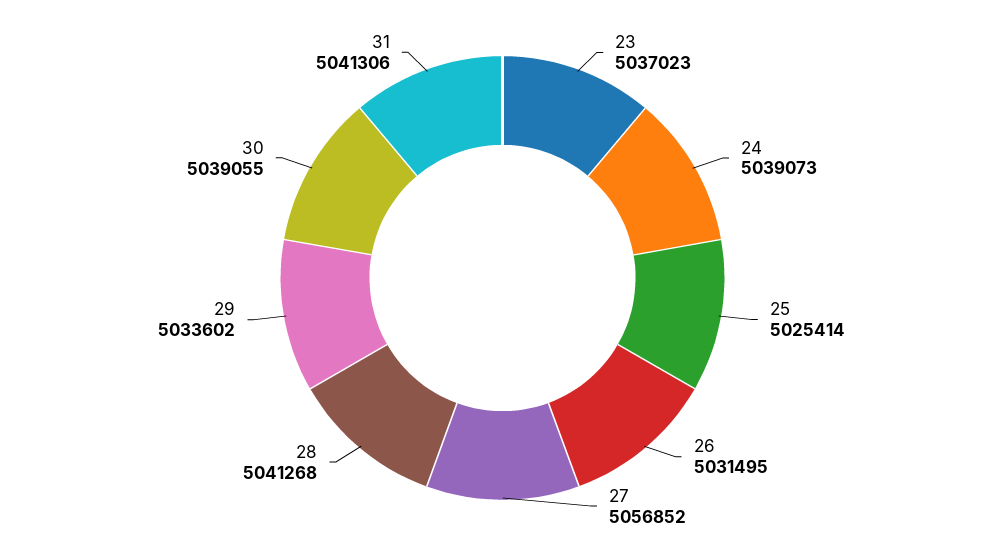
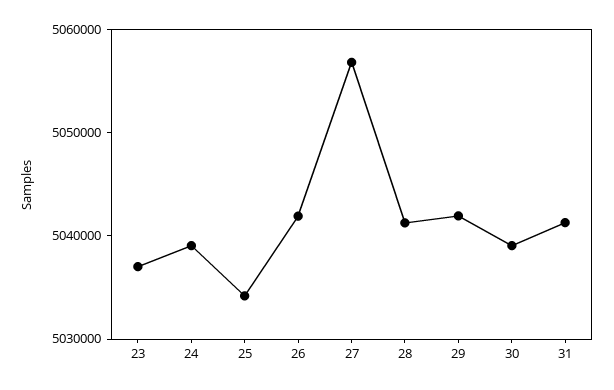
25: 5025414 -> 5034000
26: 5031495 -> 5042000
29: 5033602 -> 5042000

